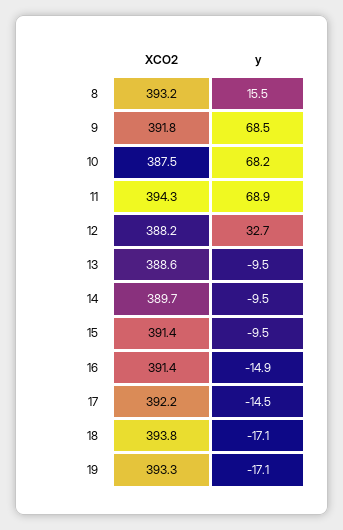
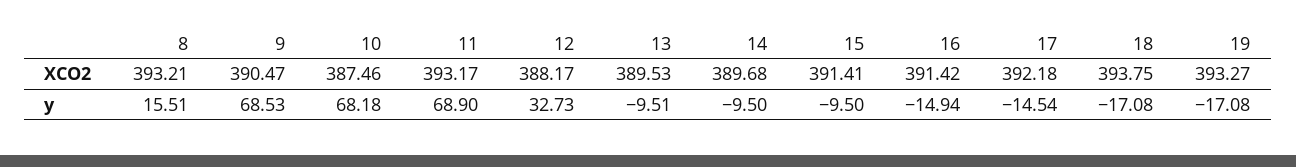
XCO2, 9: 391.8 -> 390.47
XCO2, 11: 394.3 -> 393.17
XCO2, 13: 388.6 -> 389.53

